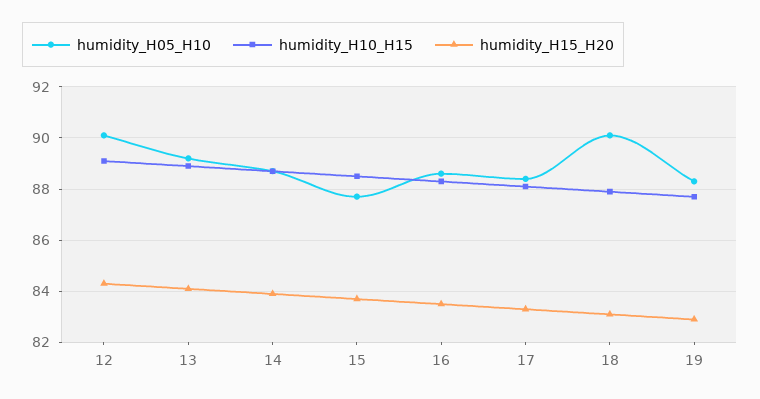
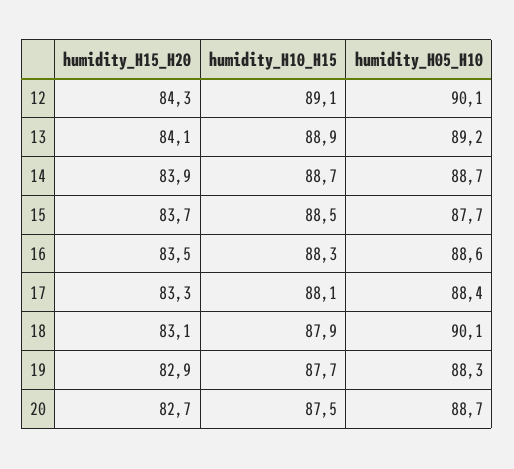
humidity_H15_H20, 20: none -> 82.7
humidity_H10_H15, 20: none -> 87.5
humidity_H05_H10, 20: none -> 88.7

